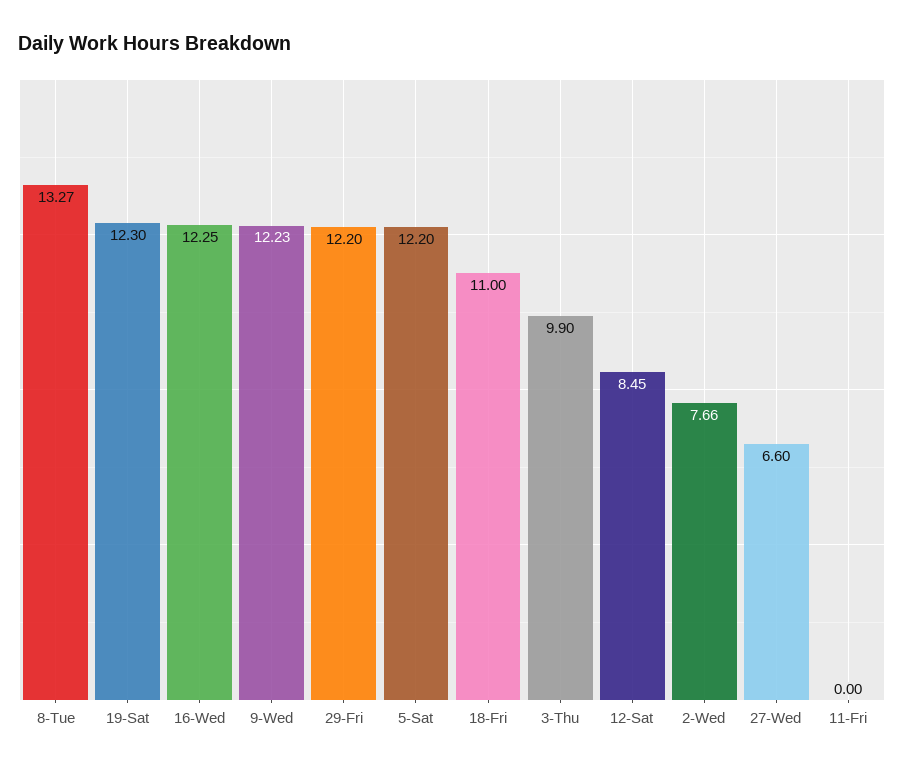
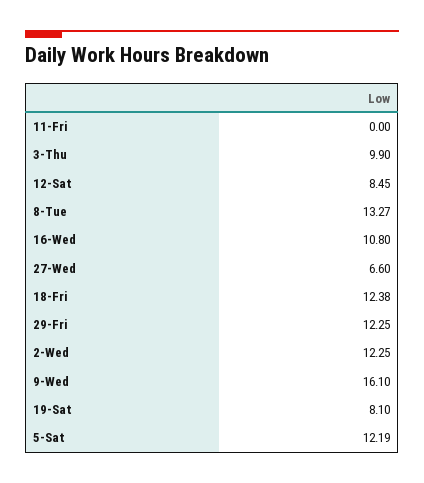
19-Sat: 12.3 -> 8.1
16-Wed: 12.25 -> 10.8
9-Wed: 12.23 -> 16.1
29-Fri: 12.2 -> 12.25
5-Sat: 12.2 -> 12.19
18-Fri: 11 -> 12.38
2-Wed: 7.66 -> 12.25

